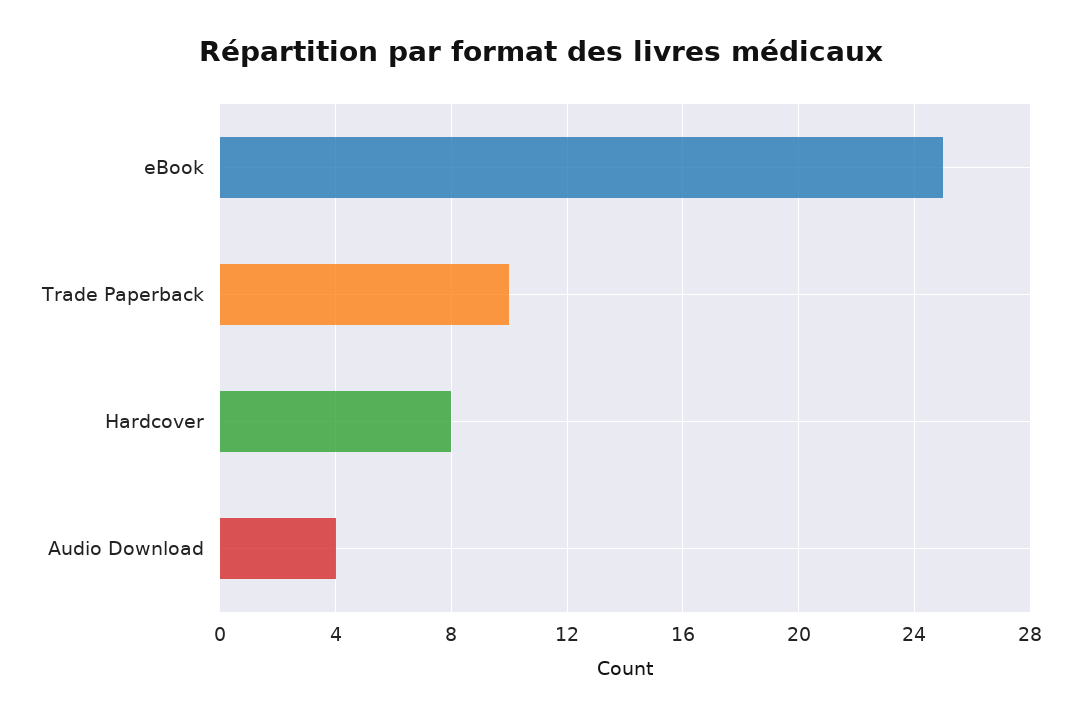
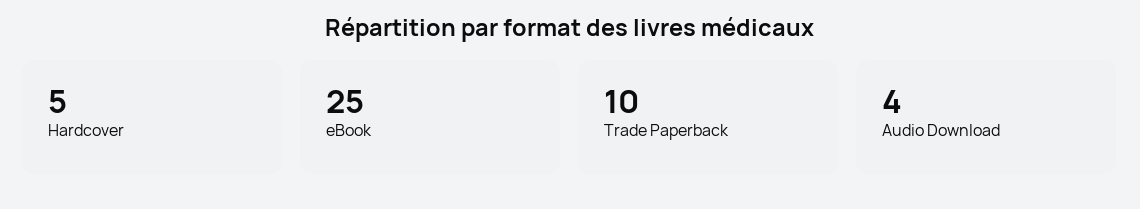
Hardcover: 8 -> 5

